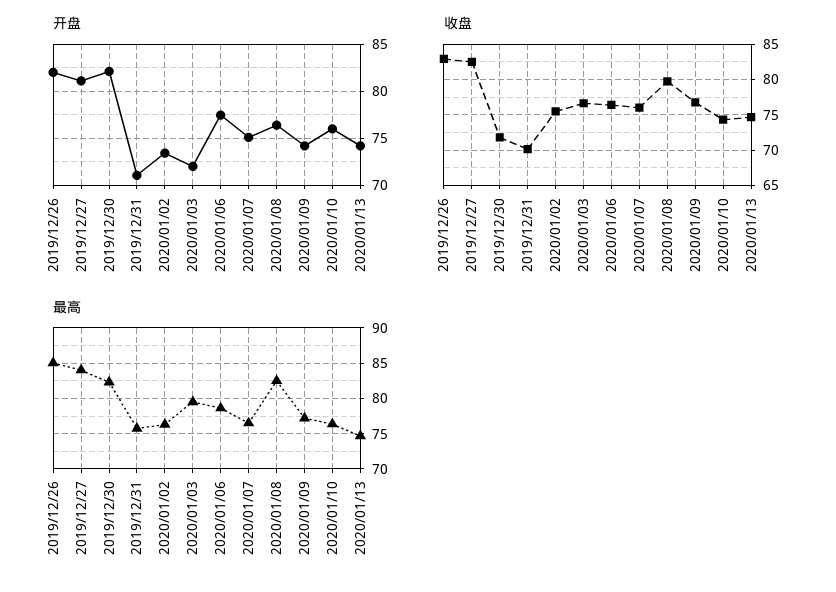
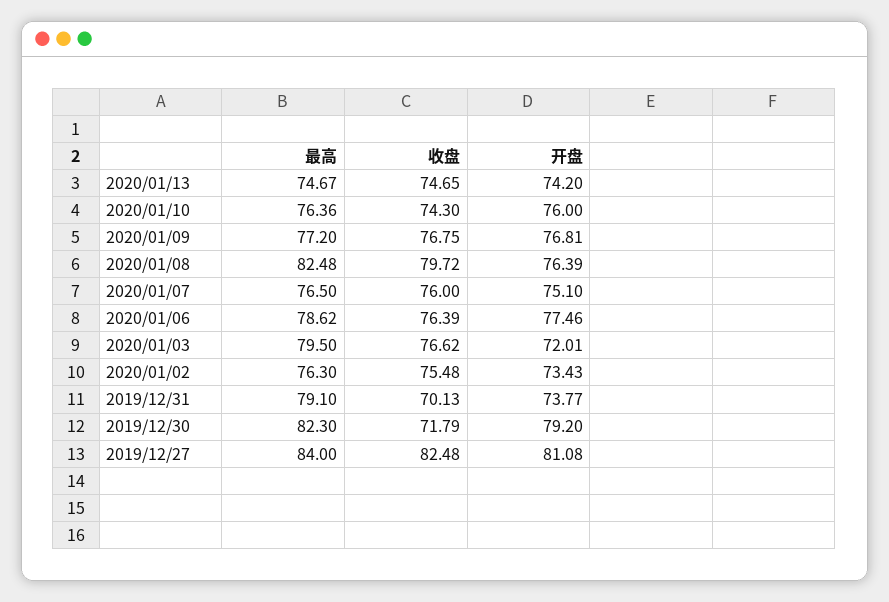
开盘, 2019/12/26: 82 -> none
开盘, 2019/12/30: 82 -> 79.2
开盘, 2019/12/31: 71 -> 73.77
开盘, 2020/01/09: 74 -> 76.81
收盘, 2019/12/26: 83 -> none
最高, 2019/12/26: 85 -> none
最高, 2019/12/31: 76 -> 79.1

